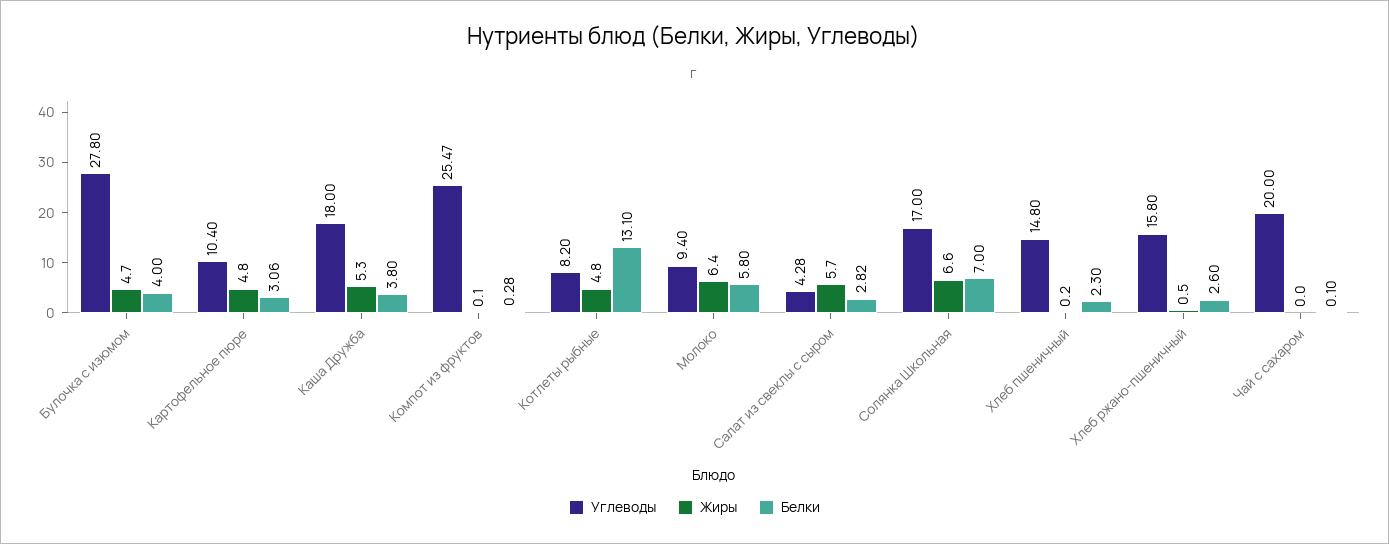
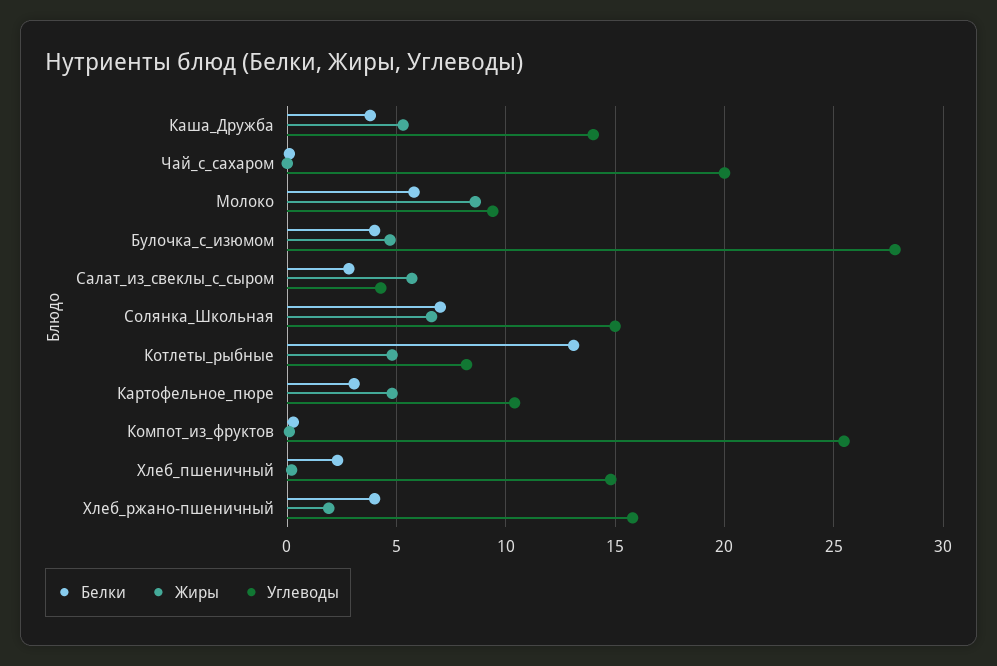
Углеводы, Каша Дружба: 18 -> 14
Жиры, Молоко: 6.4 -> 8.5
Углеводы, Солянка Школьная: 17 -> 15
Жиры, Хлеб ржано-пшеничный: 0.5 -> 2
Белки, Хлеб ржано-пшеничный: 2.6 -> 4

